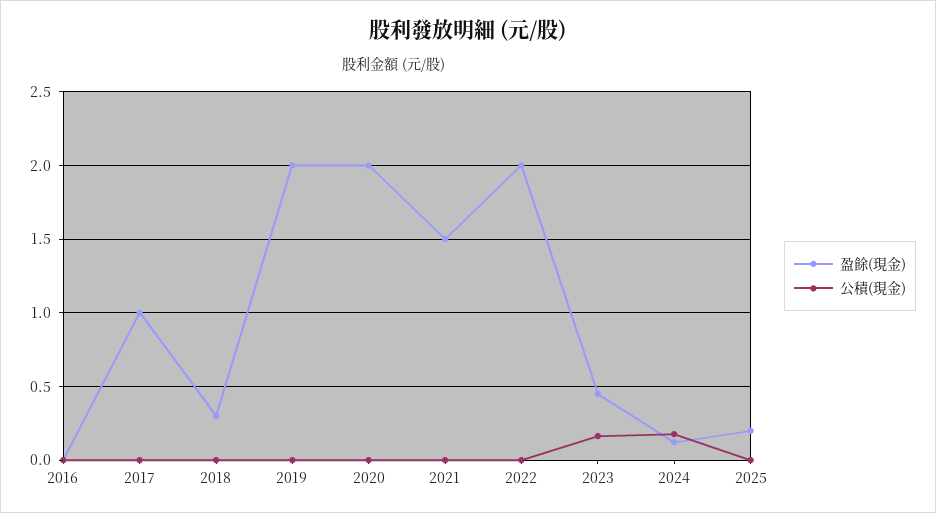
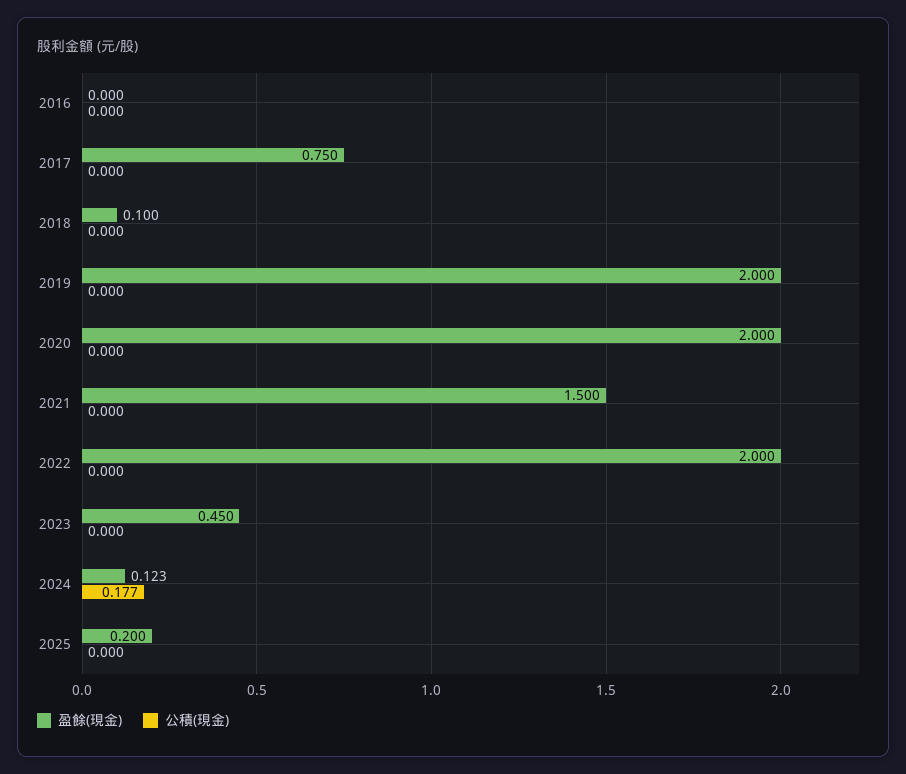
盈餘(現金), 2017: 1 -> 0.75
盈餘(現金), 2018: 0.3 -> 0.1
公積(現金), 2023: 0.15 -> 0

